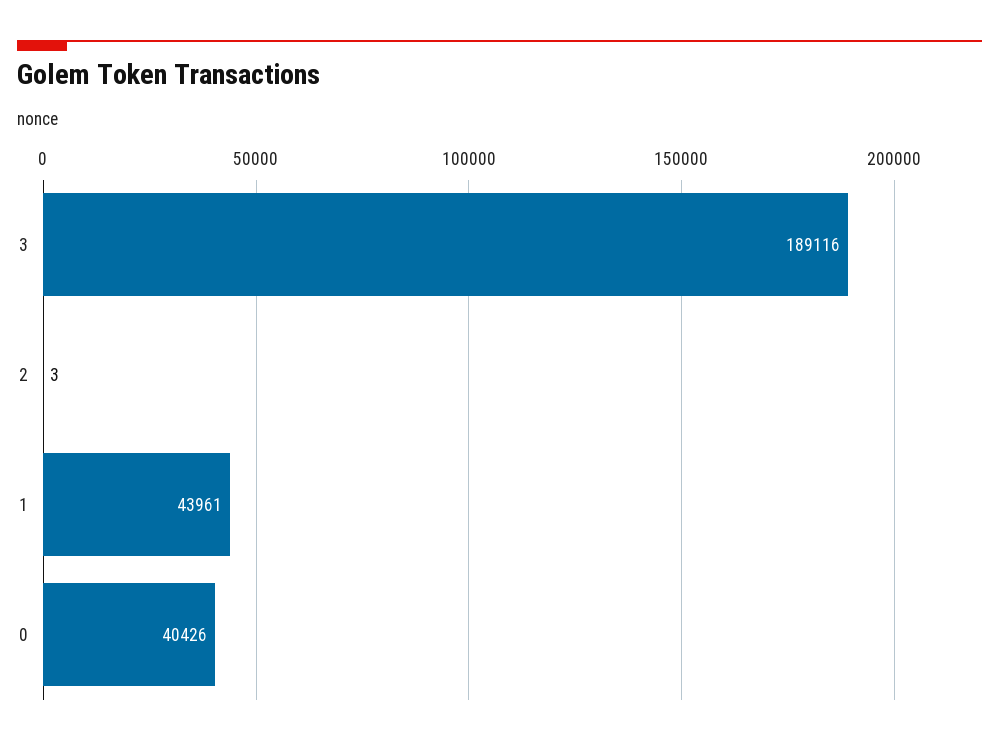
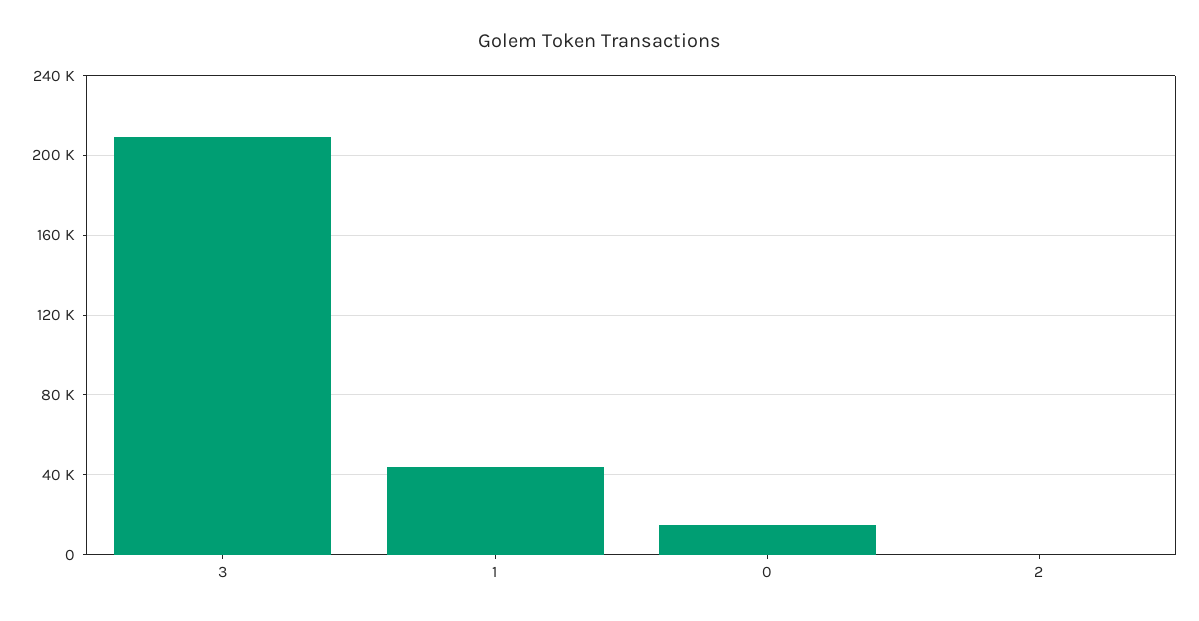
3: 189116 -> 210000
0: 40426 -> 15000

